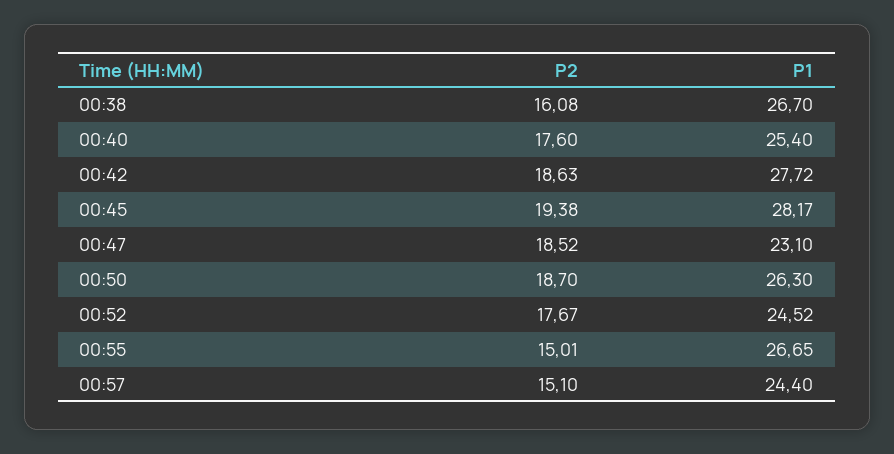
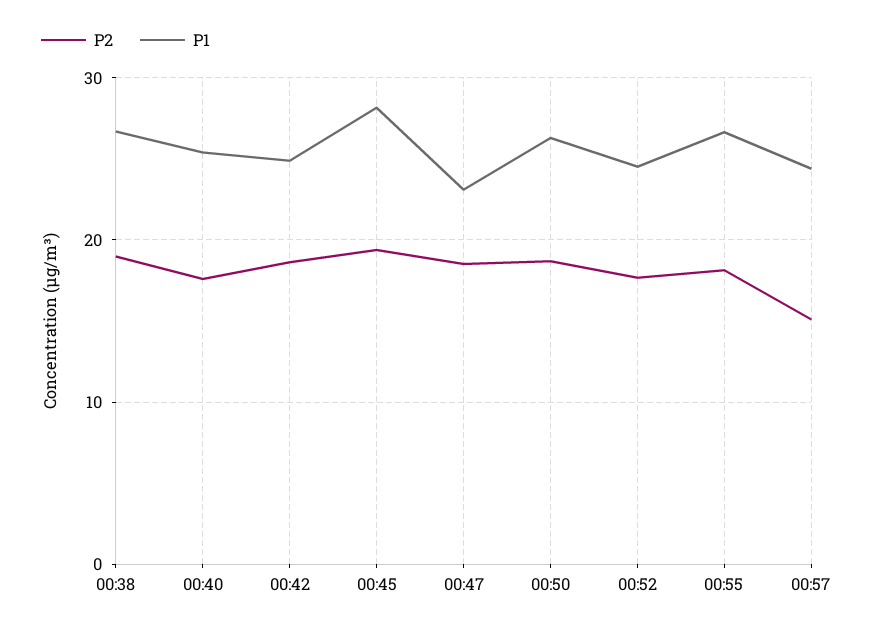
P2, 00:38: 16.08 -> 19
P1, 00:42: 27.72 -> 25
P2, 00:55: 15.01 -> 18

